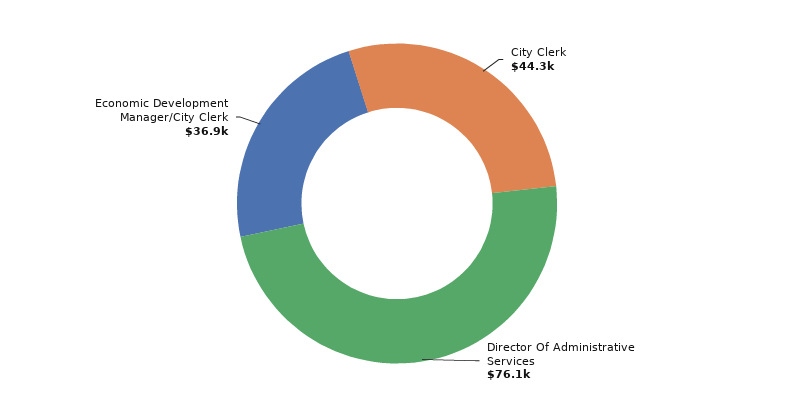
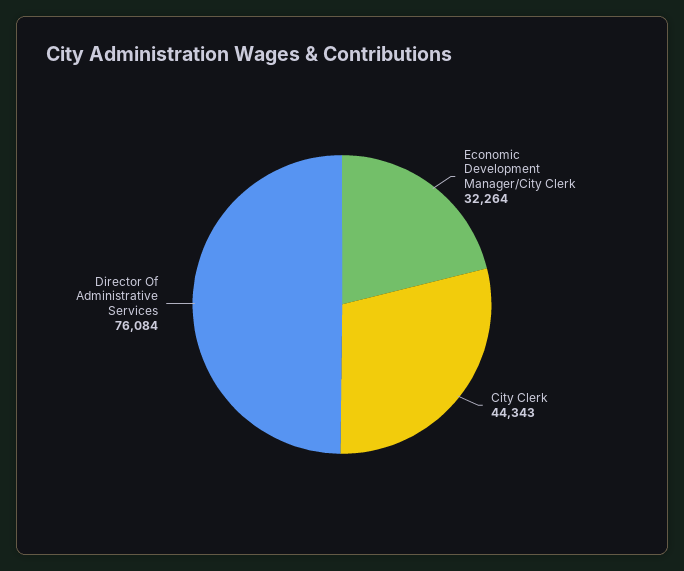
Economic Development Manager/City Clerk: 36900 -> 32264

